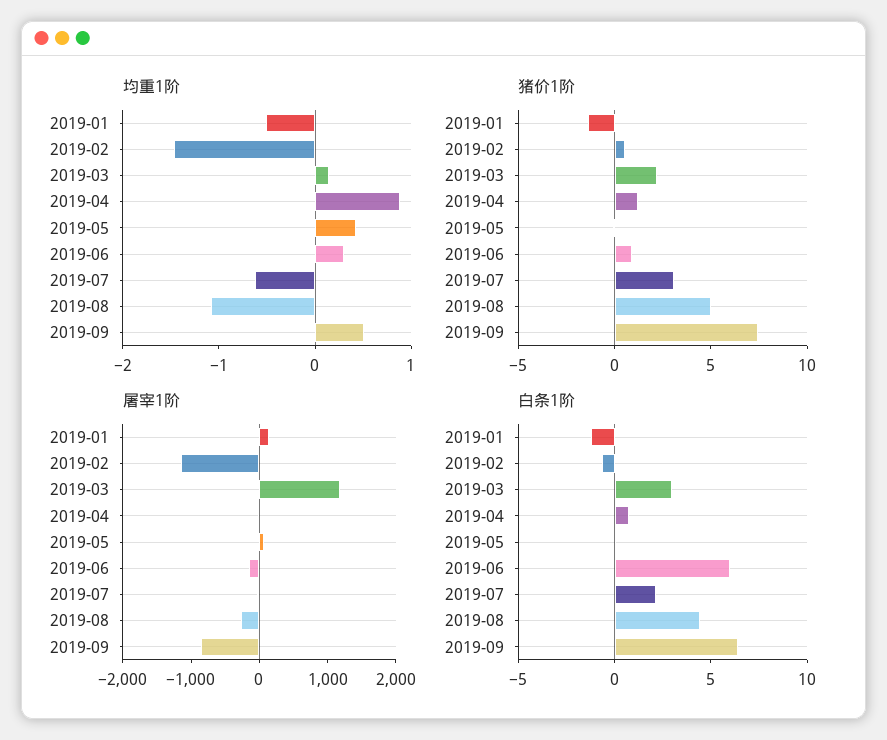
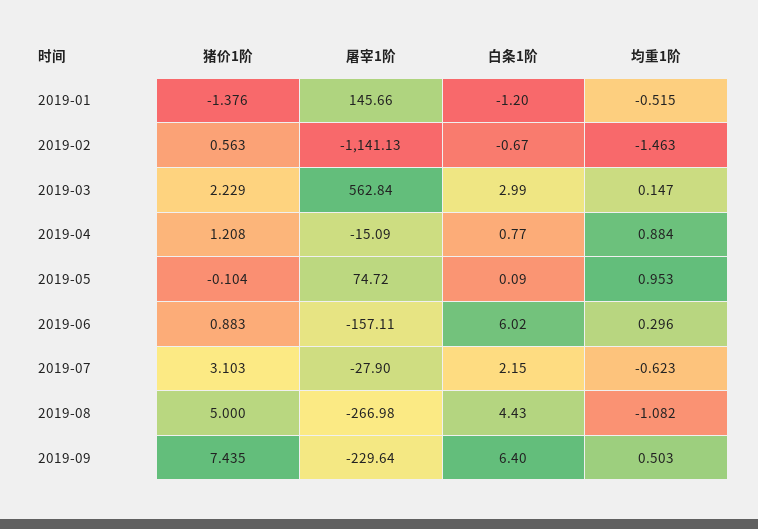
均重1阶, 2019-05: 0.4 -> 0.953
屠宰1阶, 2019-03: 1200 -> 562.84
屠宰1阶, 2019-09: -800 -> -229.64

